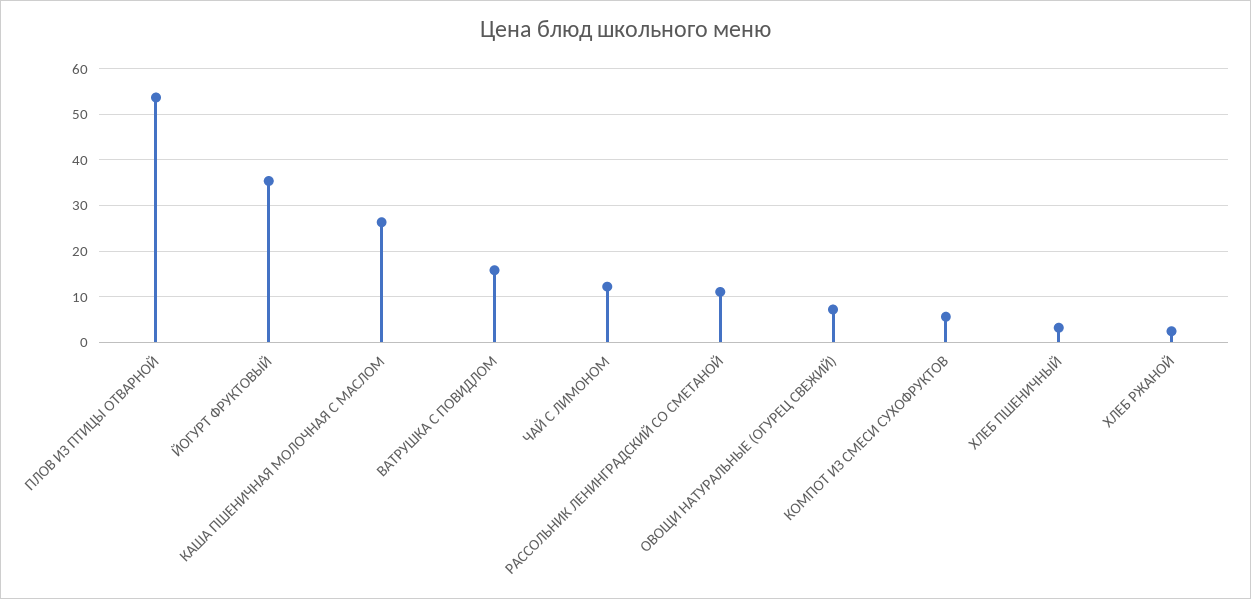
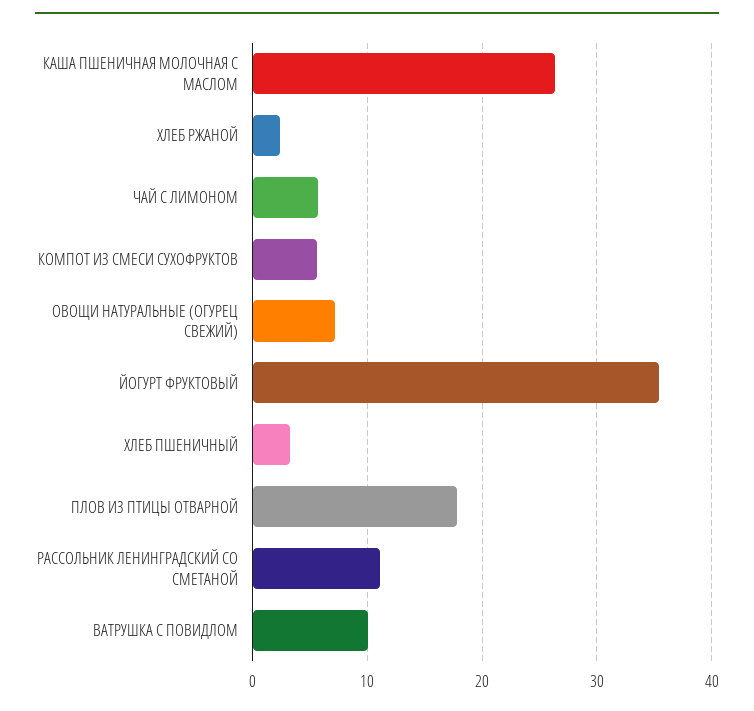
ПЛОВ ИЗ ПТИЦЫ ОТВАРНОЙ: 54 -> 18
ВАТРУШКА С ПОВИДЛОМ: 16 -> 10
ЧАЙ С ЛИМОНОМ: 12 -> 6

